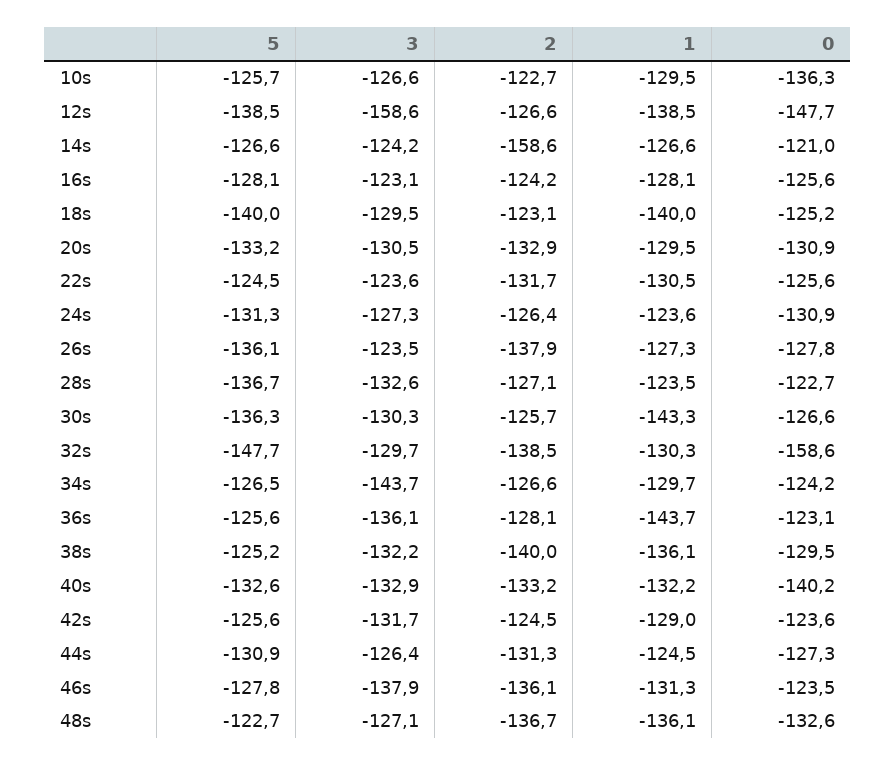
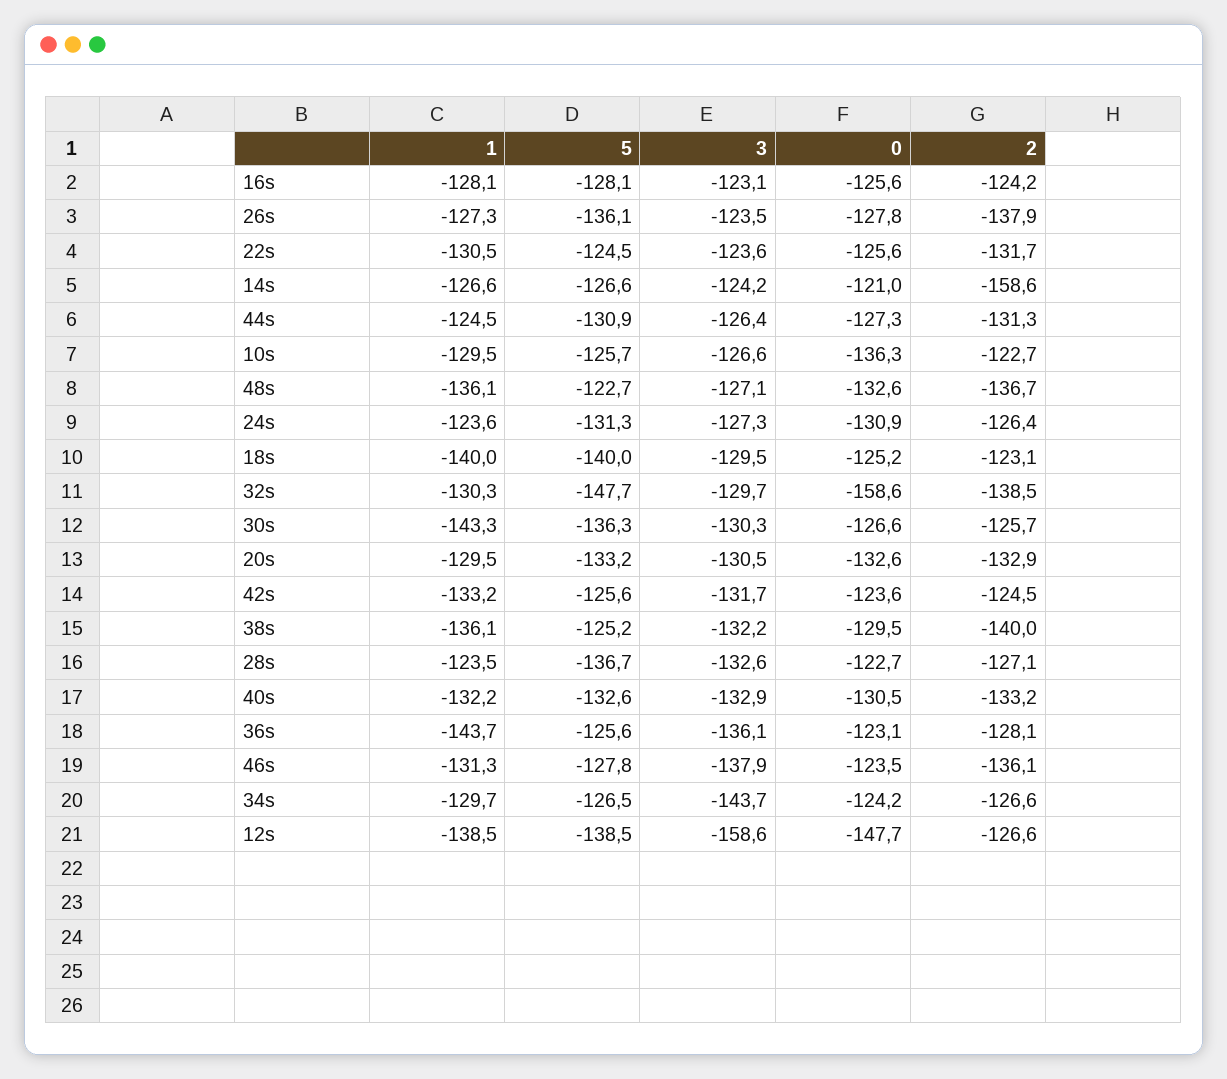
0, 20s: -130.9 -> -132.6
0, 40s: -140.2 -> -130.5
1, 42s: -129 -> -133.2

